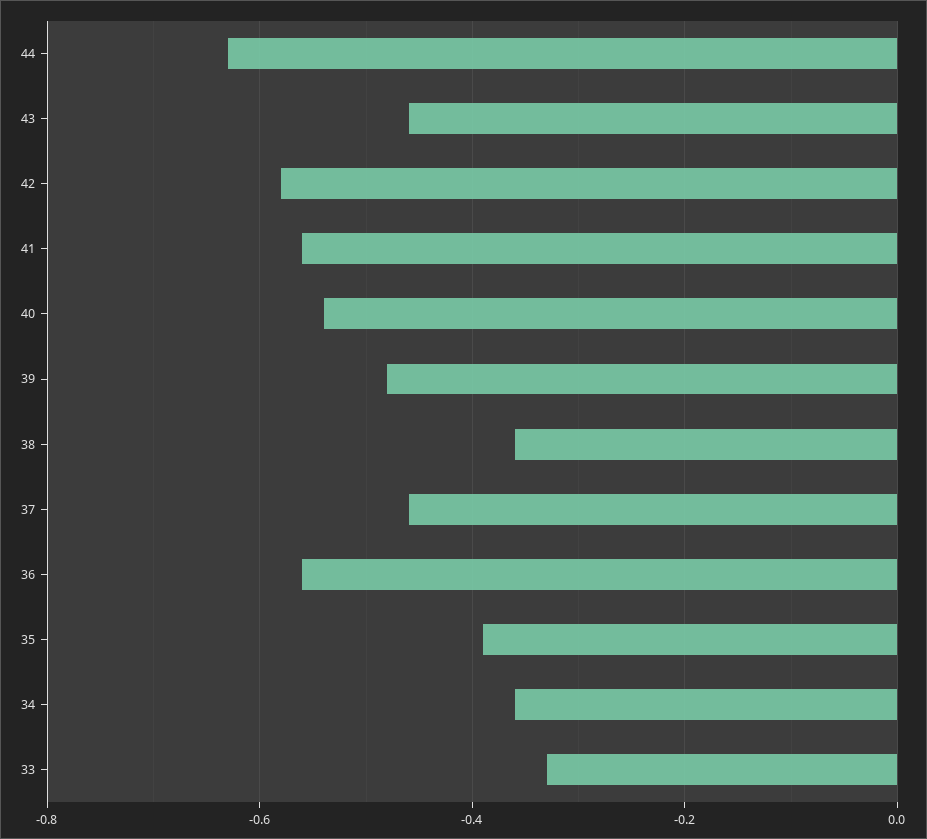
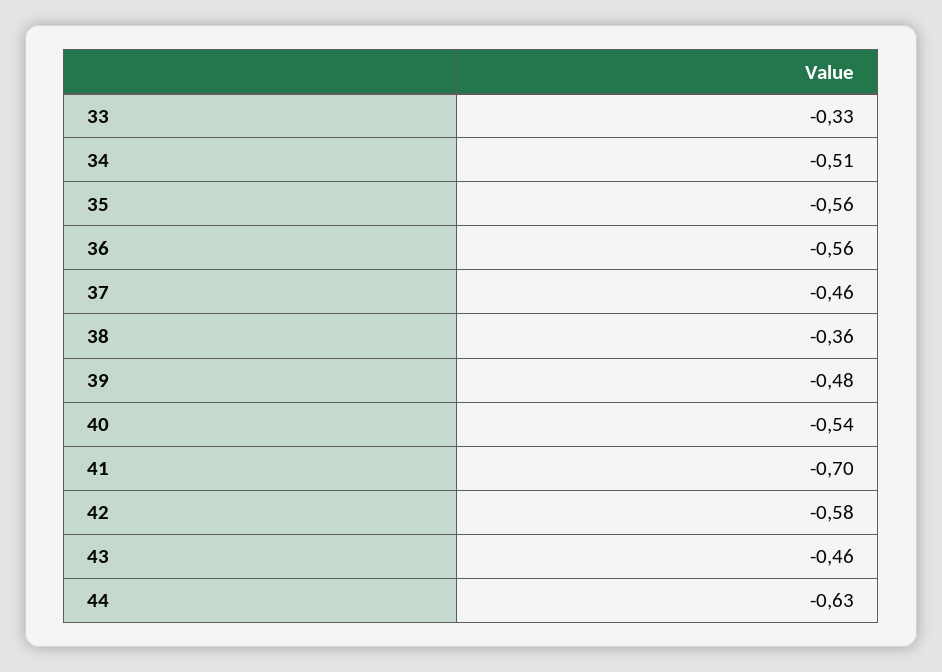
41: -0.55 -> -0.7
35: -0.4 -> -0.56
34: -0.35 -> -0.51

